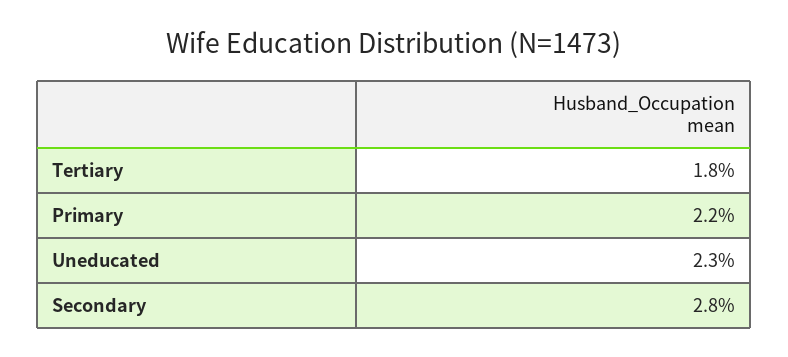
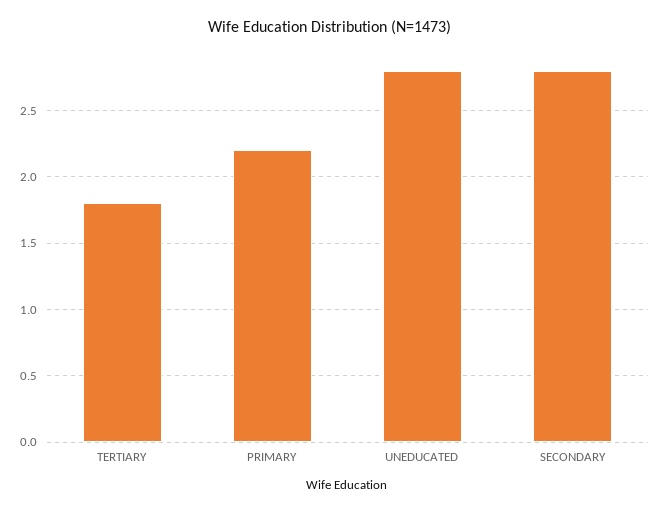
Uneducated: 2.3 -> 2.8

